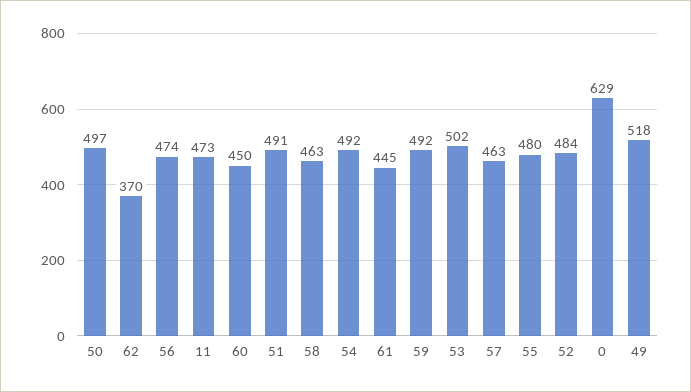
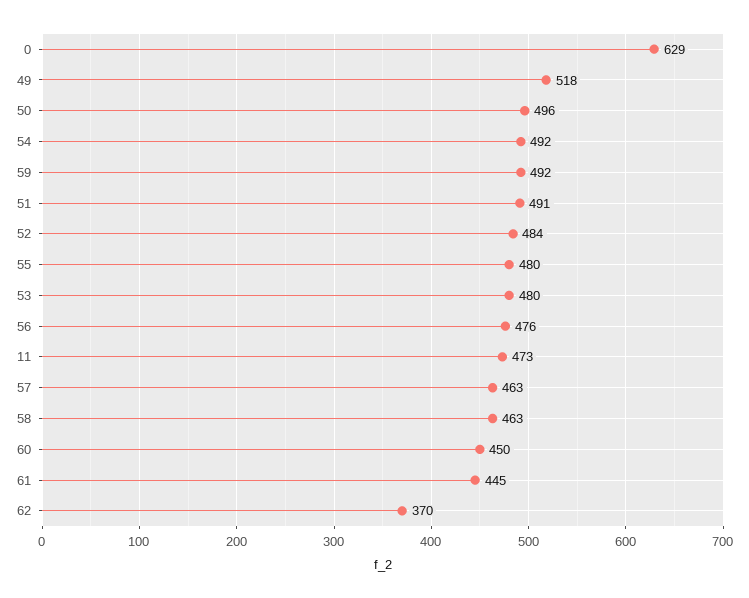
50: 497 -> 496
56: 474 -> 476
53: 502 -> 480

